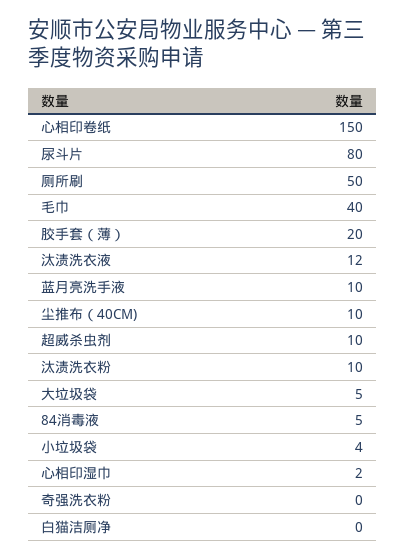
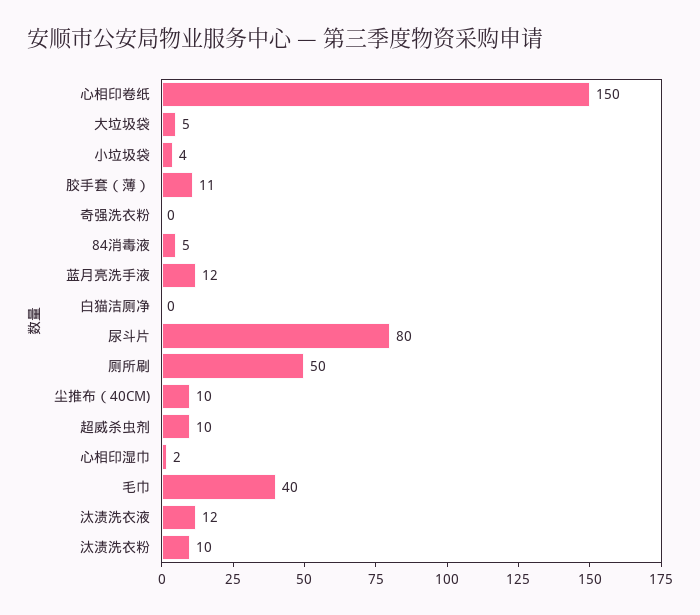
胶手套（薄）: 20 -> 11
蓝月亮洗手液: 10 -> 12

